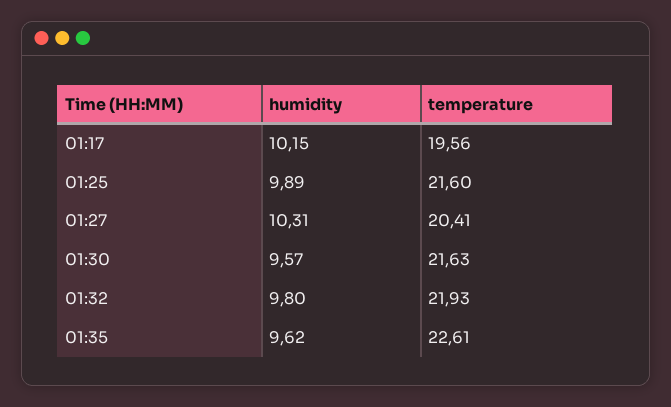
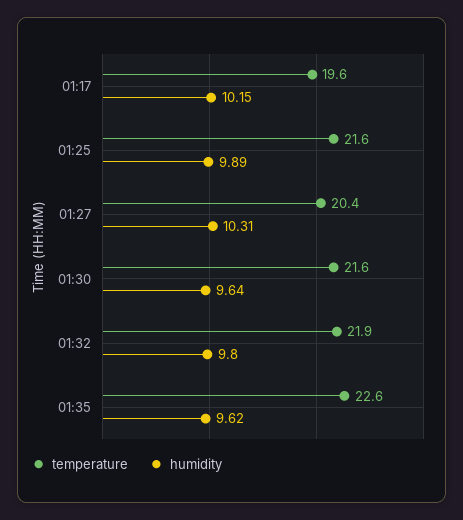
humidity, 01:30: 9.57 -> 9.64

